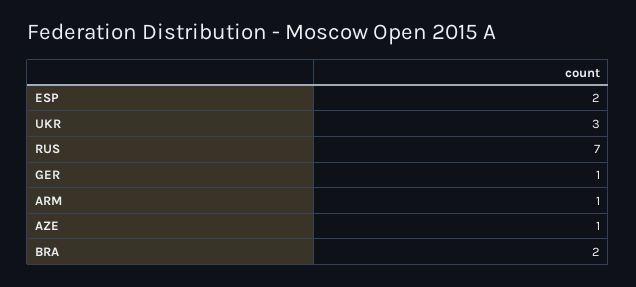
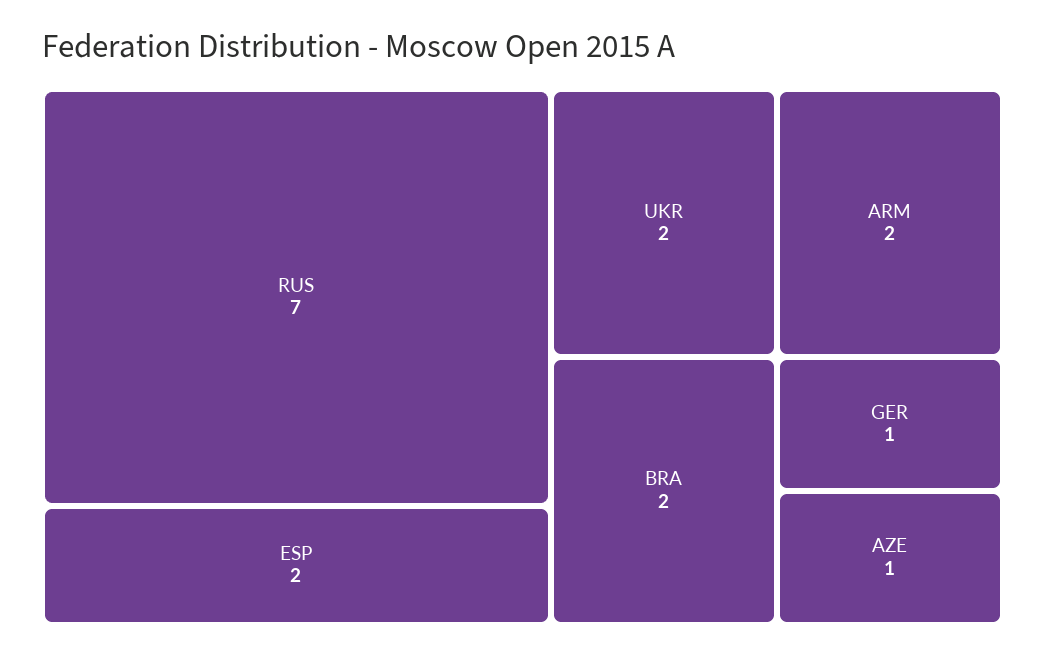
UKR: 3 -> 2
ARM: 1 -> 2

